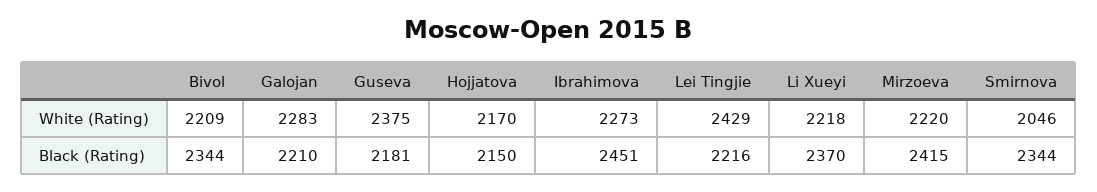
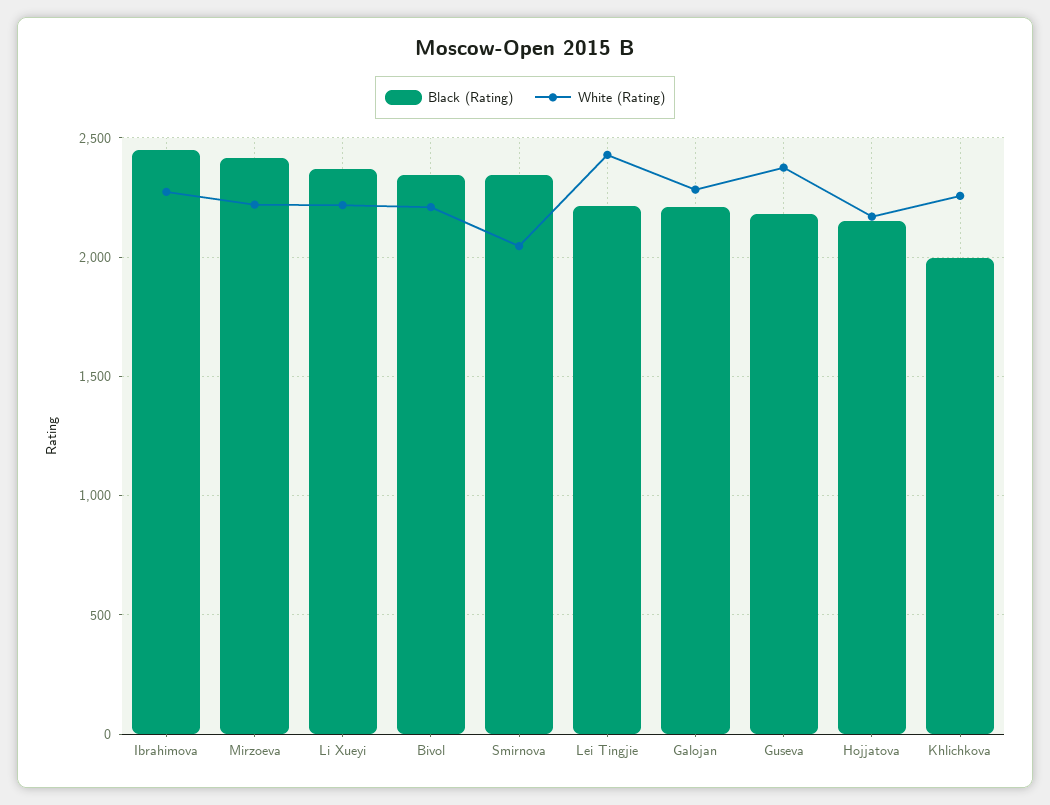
Black (Rating), Khlichkova: none -> 2000
White (Rating), Khlichkova: none -> 2250

